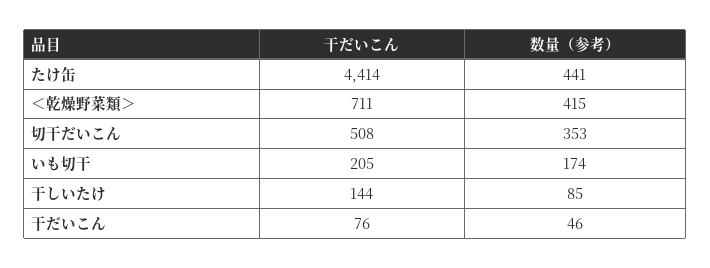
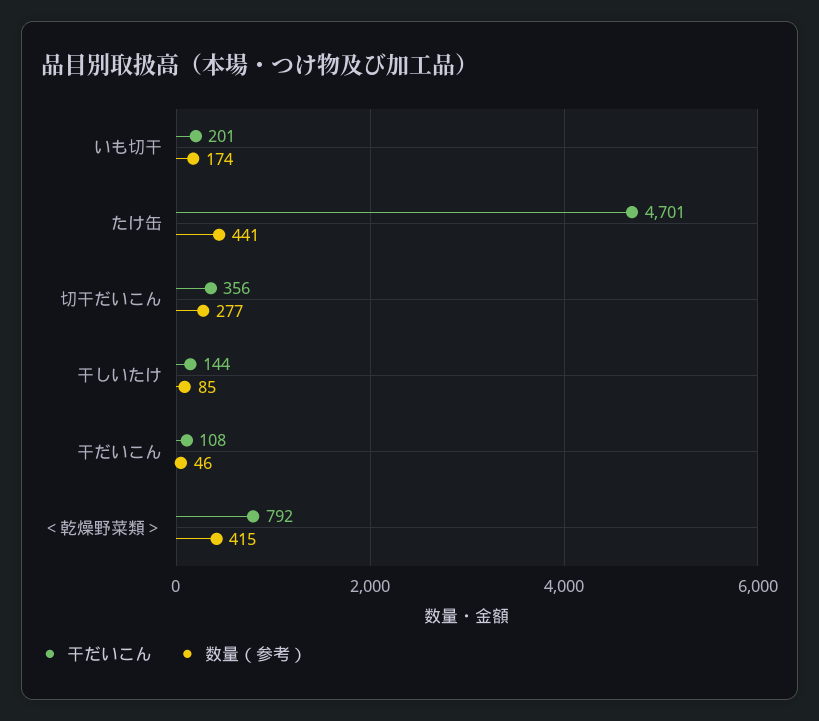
干だいこん, たけ缶: 4414 -> 4701
干だいこん, ＜乾燥野菜類＞: 711 -> 792
干だいこん, 切干だいこん: 508 -> 356
数量（参考）, 切干だいこん: 353 -> 277
干だいこん, いも切干: 205 -> 201
干だいこん, 干だいこん: 76 -> 108

